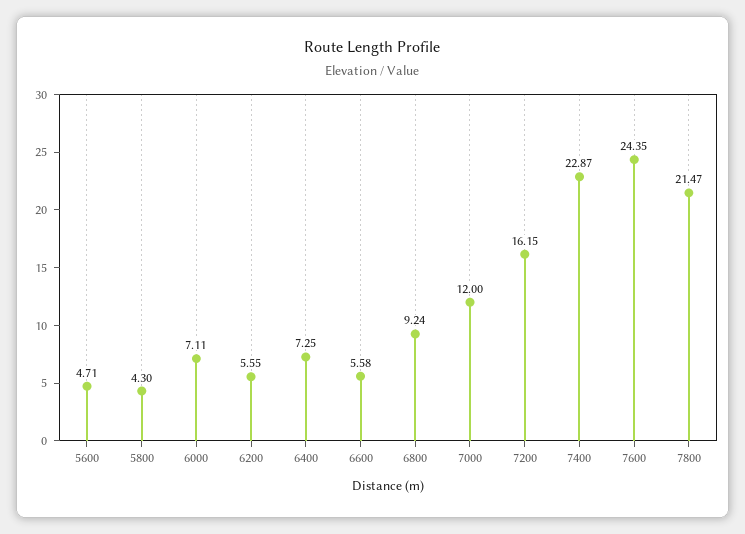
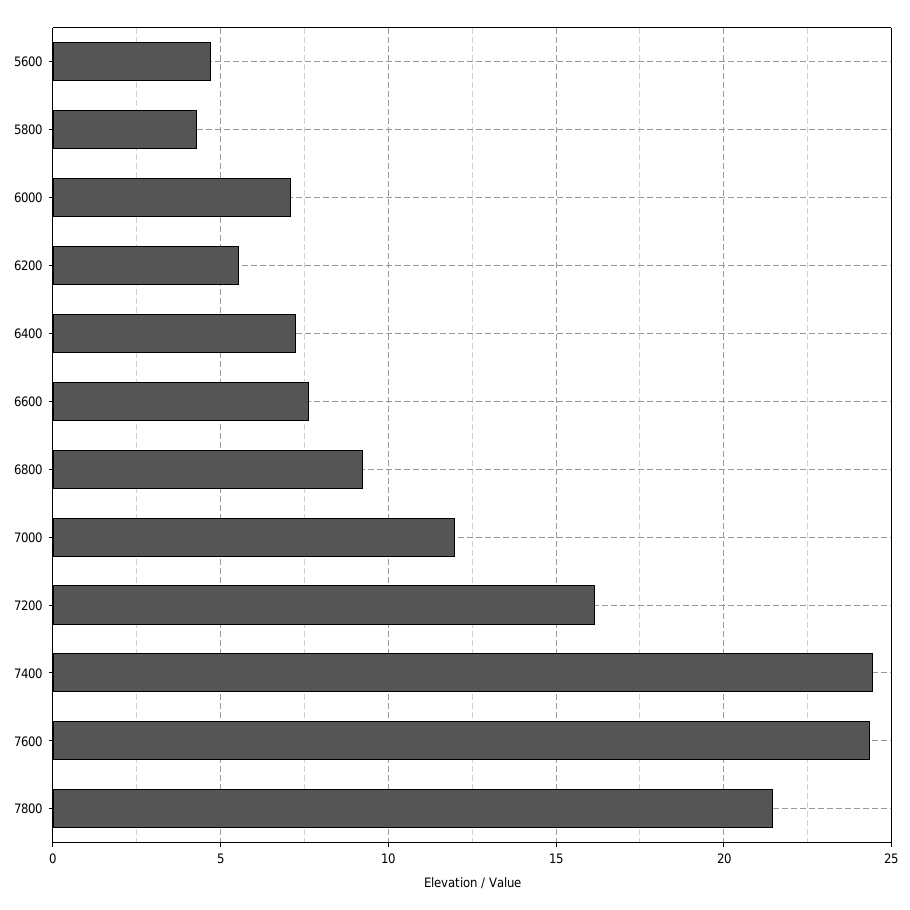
6600: 5.58 -> 7.5
7400: 22.87 -> 24.5

